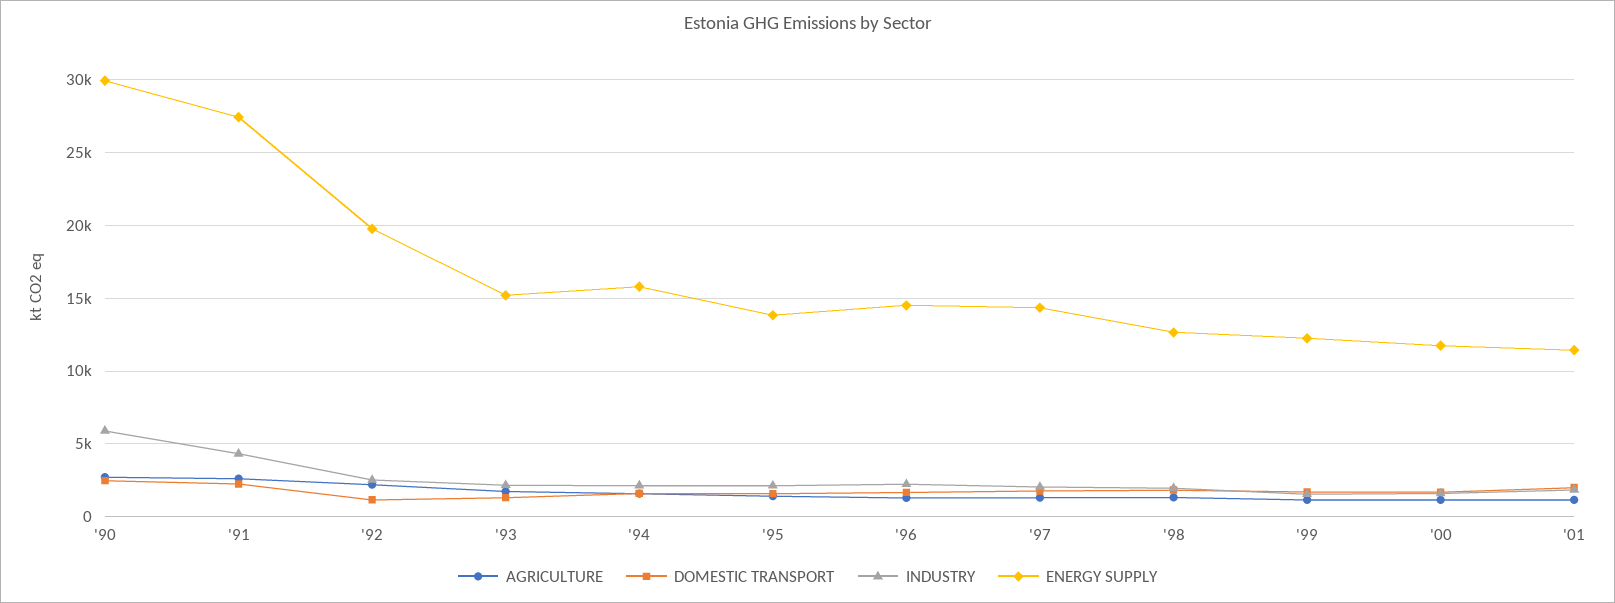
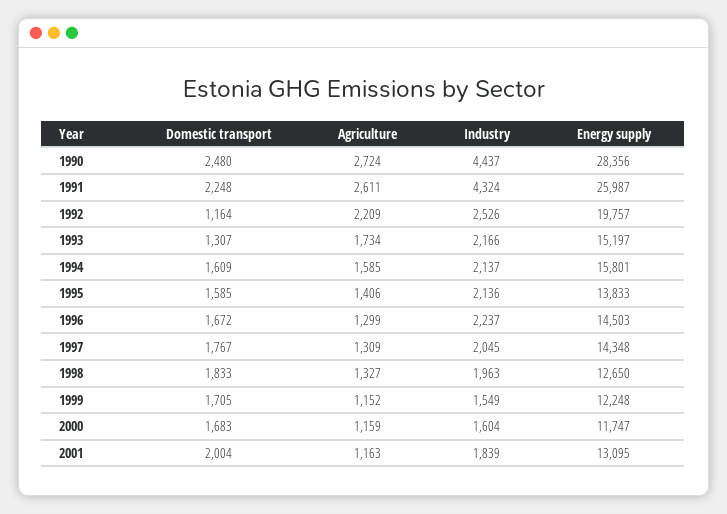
INDUSTRY, '90: 6000 -> 4437
ENERGY SUPPLY, '90: 30000 -> 28356
ENERGY SUPPLY, '91: 27500 -> 25987
ENERGY SUPPLY, '01: 11500 -> 13095

